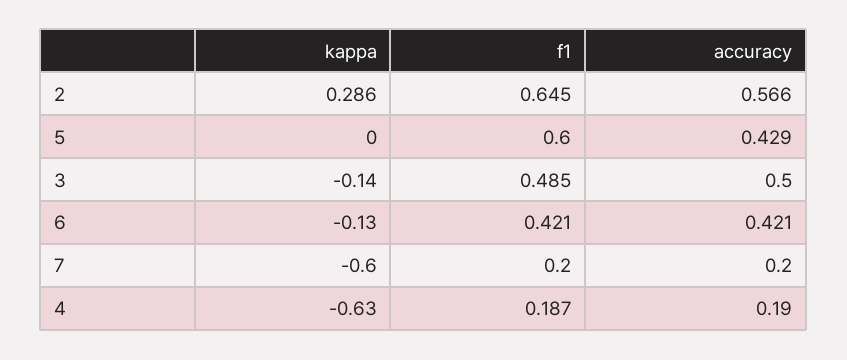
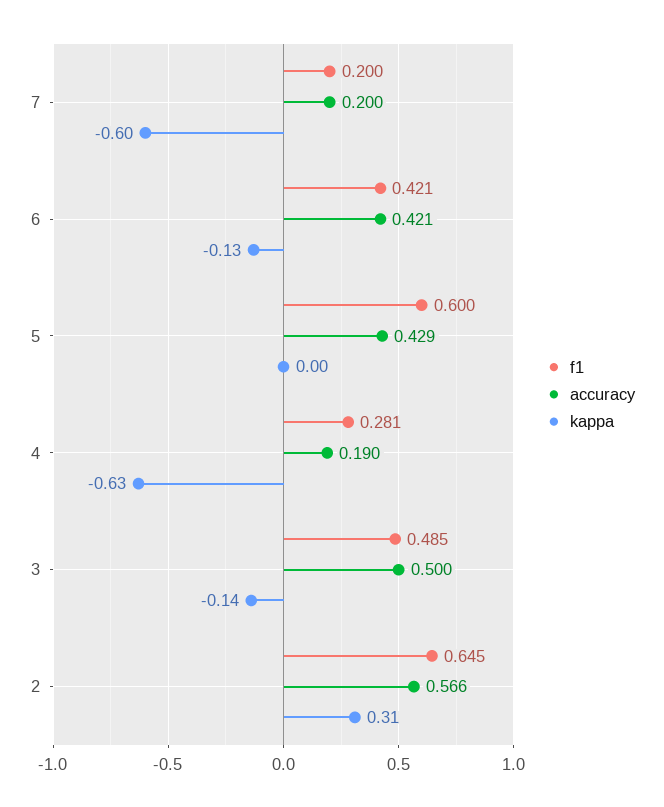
kappa, 2: 0.286 -> 0.31
f1, 4: 0.187 -> 0.281

